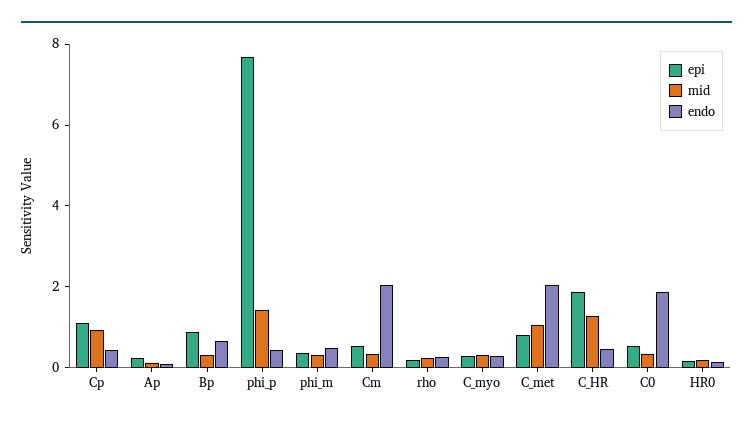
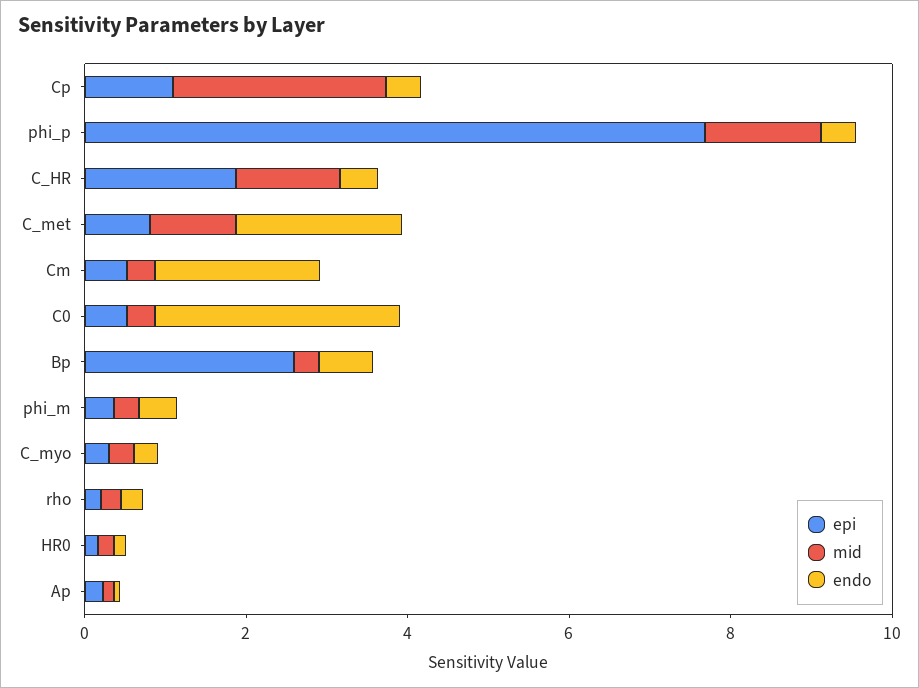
mid, Cp: 1 -> 2.5
epi, Bp: 1 -> 2.5
endo, C0: 2 -> 3

